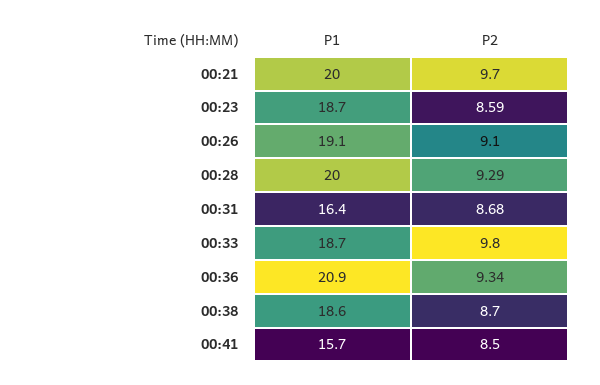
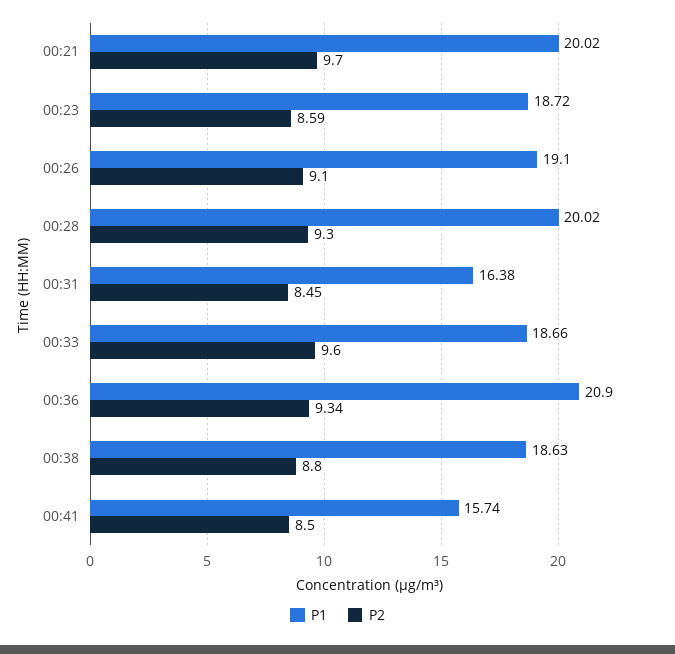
P2, 00:28: 9.29 -> 9.3
P2, 00:31: 8.68 -> 8.45
P2, 00:33: 9.8 -> 9.6
P2, 00:38: 8.7 -> 8.8

